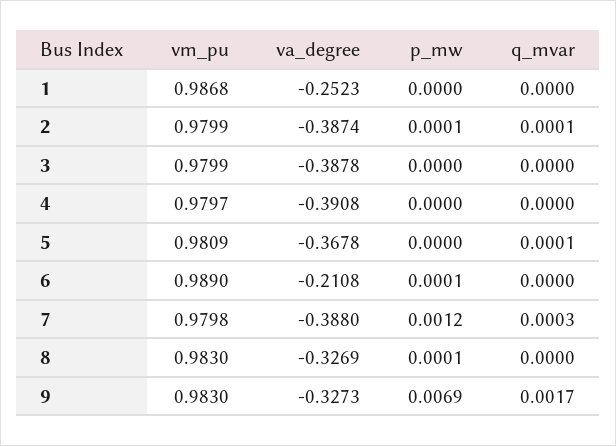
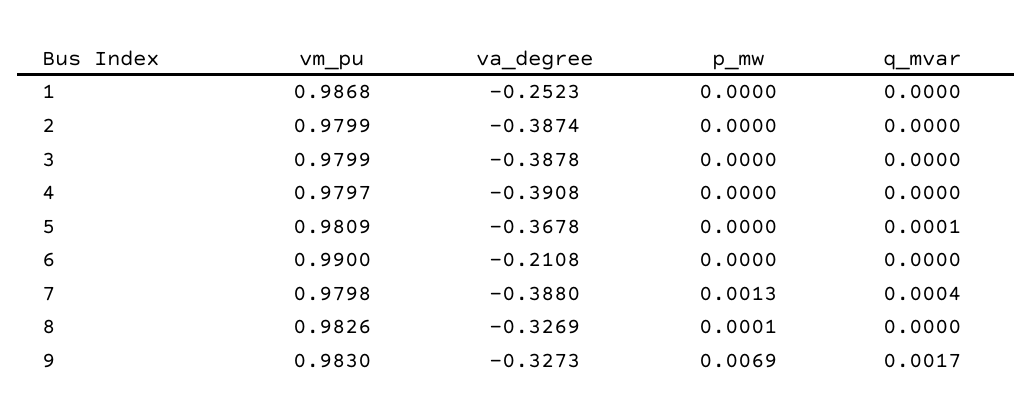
p_mw, 2: 0.0001 -> 0
q_mvar, 2: 0.0001 -> 0
vm_pu, 6: 0.989 -> 0.99
p_mw, 6: 0.0001 -> 0
p_mw, 7: 0.0012 -> 0.0013
q_mvar, 7: 0.0003 -> 0.0004
vm_pu, 8: 0.983 -> 0.9826

